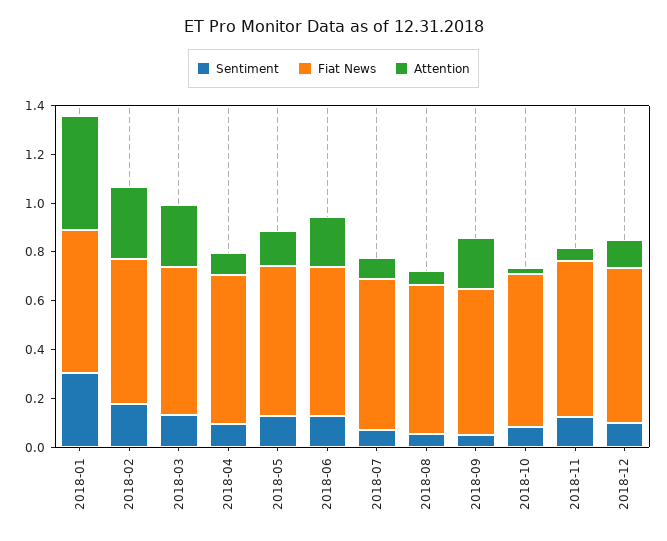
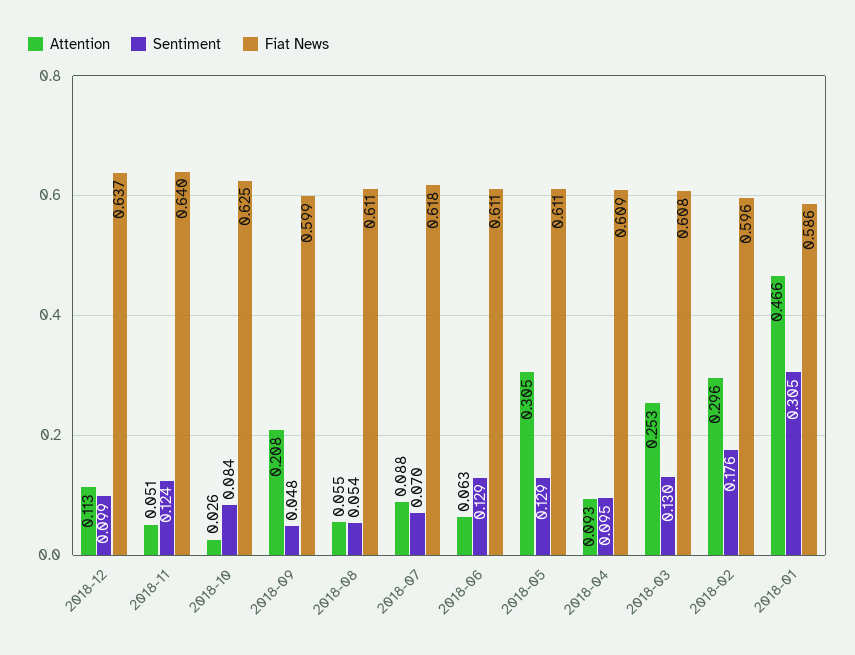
Attention, 2018-05: 0.15 -> 0.305
Attention, 2018-06: 0.2 -> 0.063

